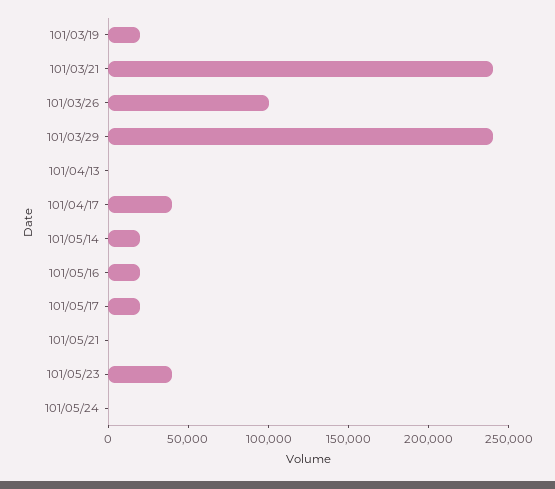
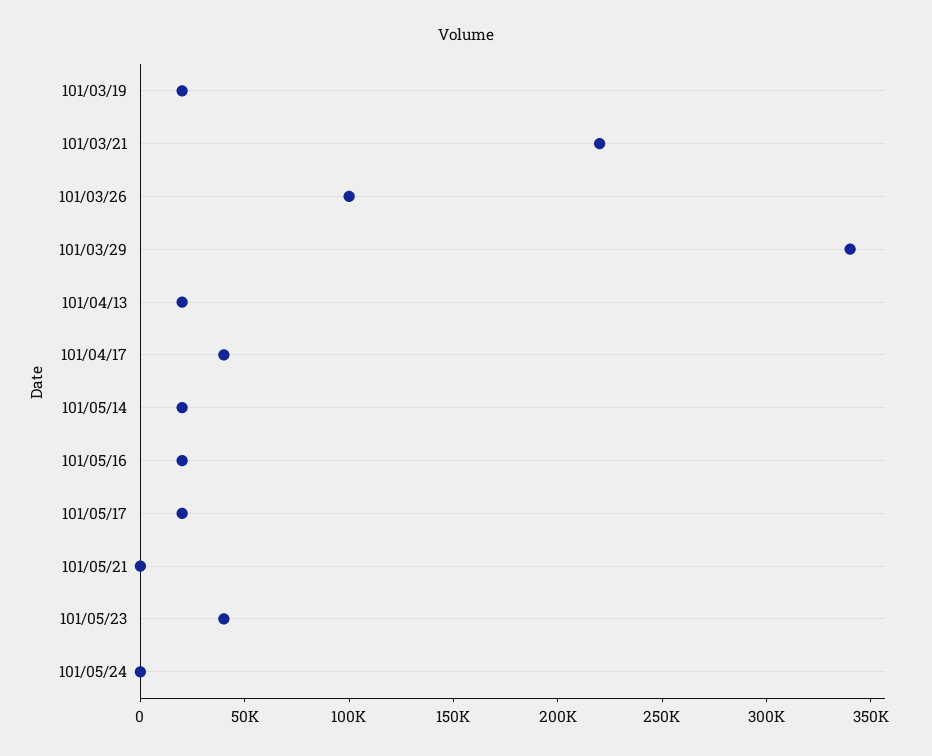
101/03/21: 240000 -> 220000
101/03/29: 240000 -> 340000
101/04/13: 0 -> 20000

